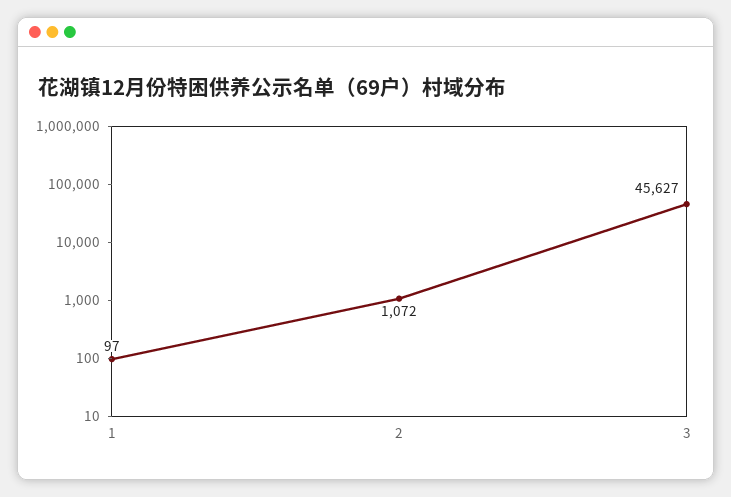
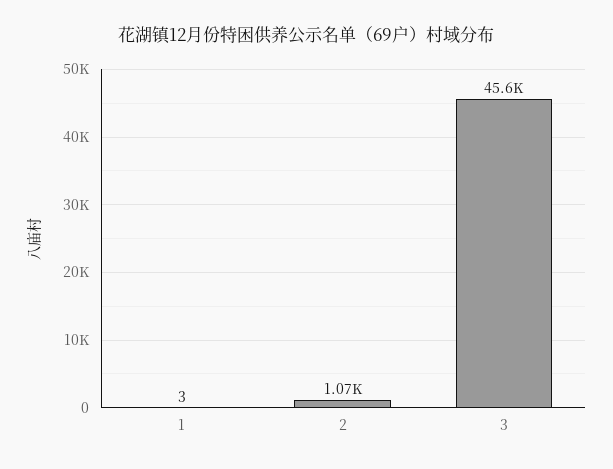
1: 97 -> 3

